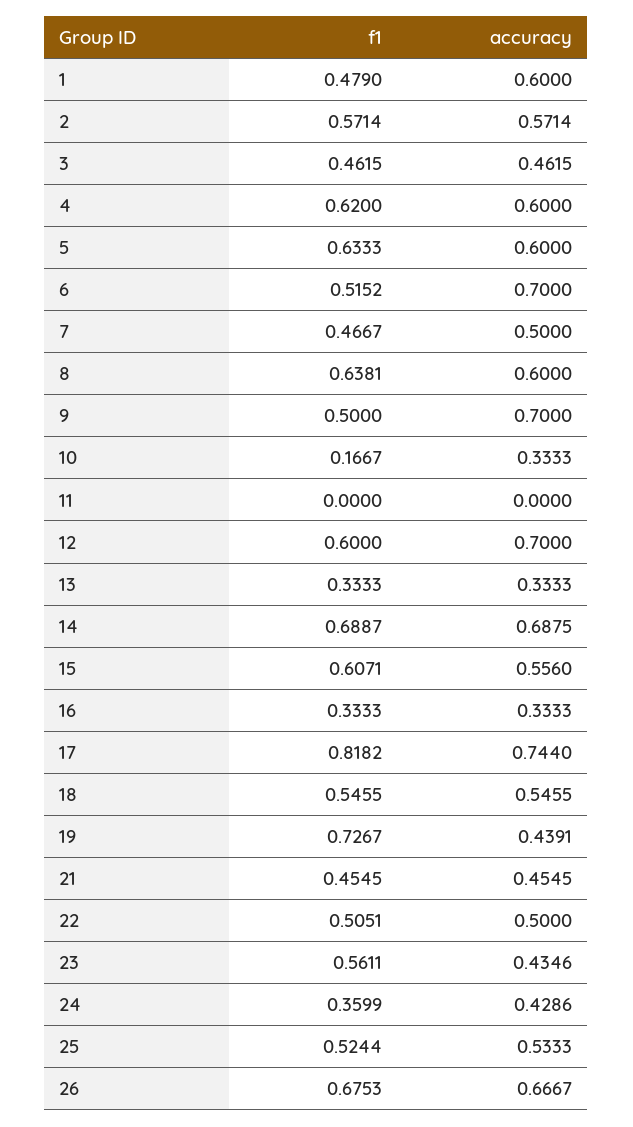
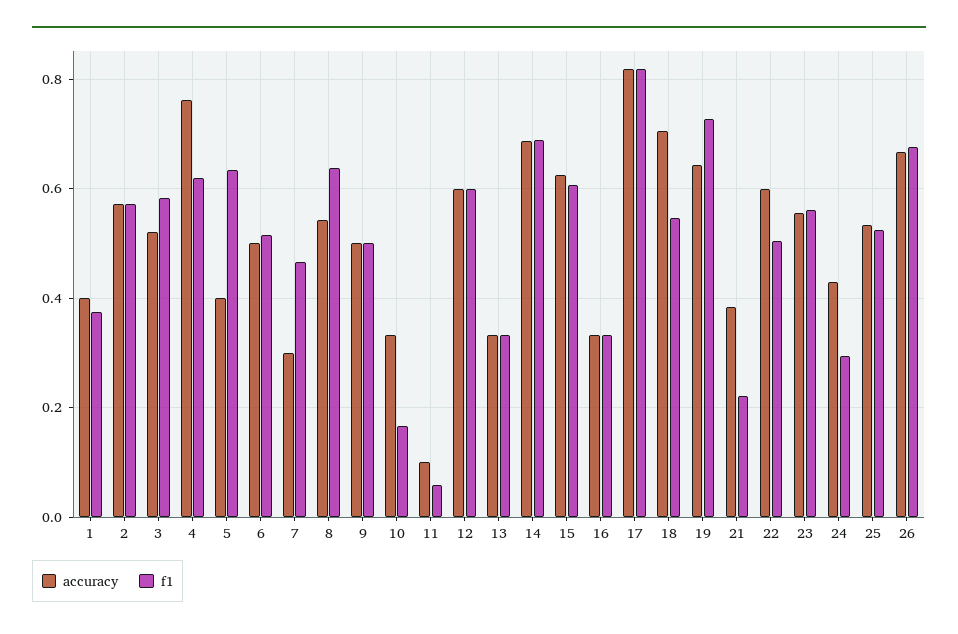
f1, 1: 0.479 -> 0.38
accuracy, 1: 0.6 -> 0.4
f1, 3: 0.4615 -> 0.58
accuracy, 3: 0.4615 -> 0.52
accuracy, 4: 0.6 -> 0.76
accuracy, 5: 0.6 -> 0.4
accuracy, 6: 0.7 -> 0.5
accuracy, 7: 0.5 -> 0.3
accuracy, 8: 0.6 -> 0.54
accuracy, 9: 0.7 -> 0.5
f1, 11: 0 -> 0.06
accuracy, 11: 0 -> 0.1
accuracy, 12: 0.7 -> 0.6
accuracy, 15: 0.556 -> 0.62
accuracy, 17: 0.744 -> 0.82
accuracy, 18: 0.5455 -> 0.7
accuracy, 19: 0.4391 -> 0.64
f1, 21: 0.4545 -> 0.22
accuracy, 21: 0.4545 -> 0.38
accuracy, 22: 0.5 -> 0.6
accuracy, 23: 0.4346 -> 0.56
f1, 24: 0.3599 -> 0.3

